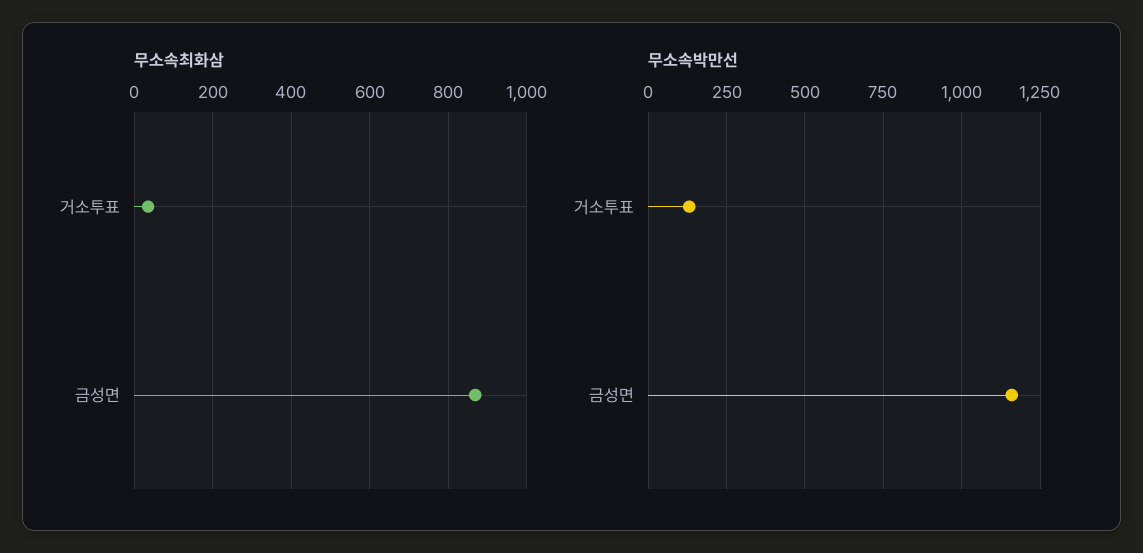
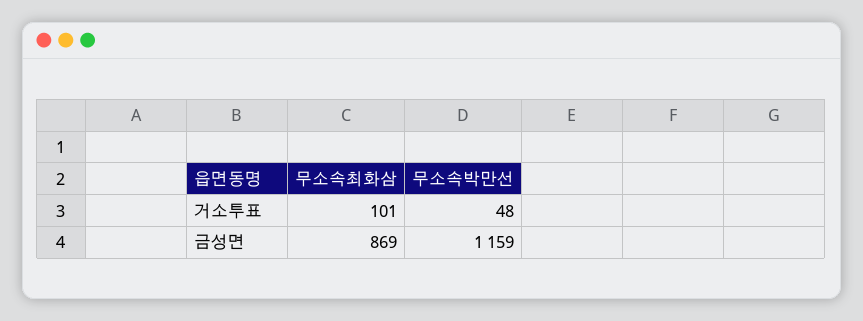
무소속최화삼, 거소투표: 40 -> 101
무소속박만선, 거소투표: 125 -> 48

